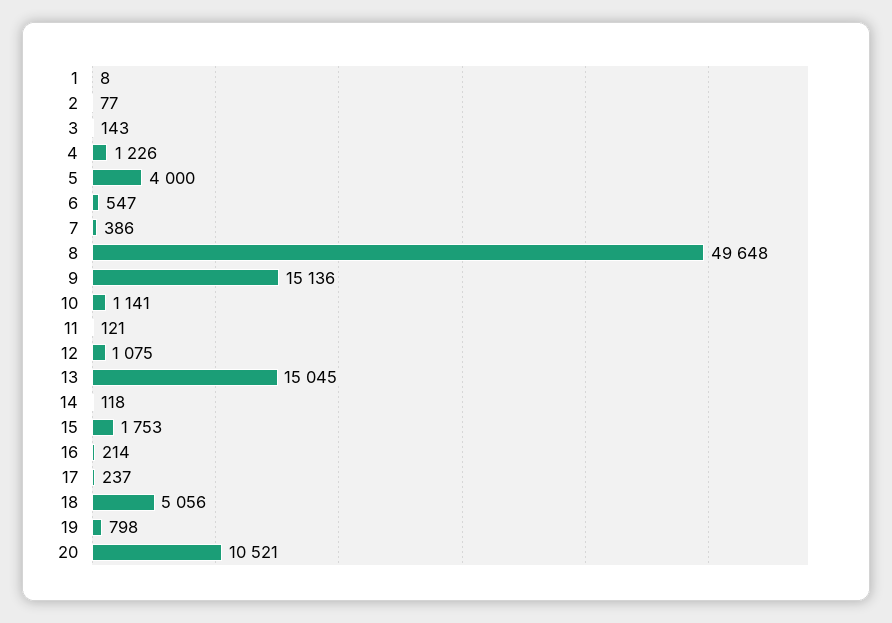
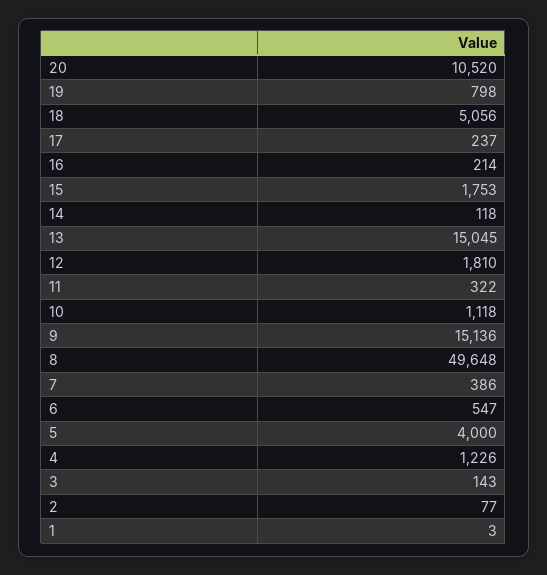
1: 8 -> 3
10: 1141 -> 1118
11: 121 -> 322
12: 1075 -> 1810
20: 10521 -> 10520

